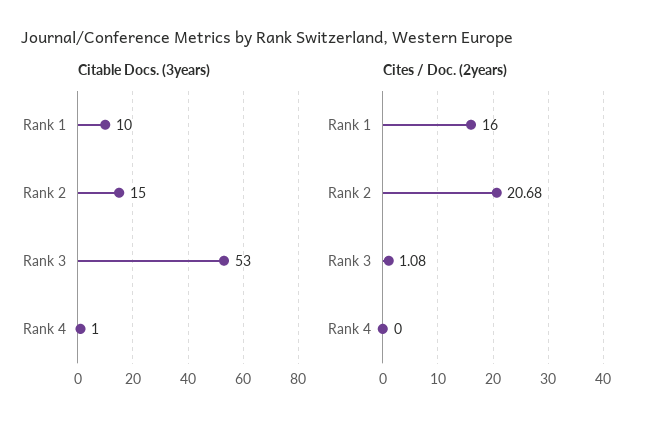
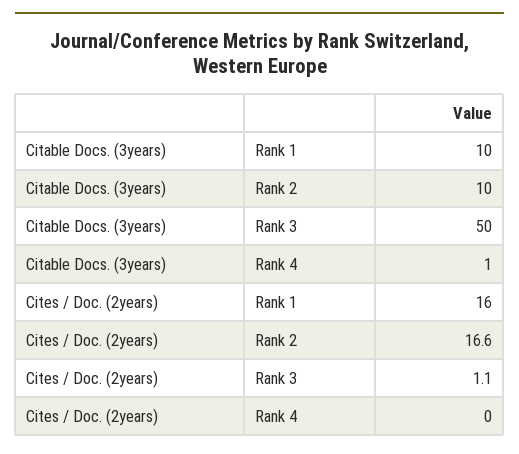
Citable Docs. (3years), Rank 2: 15 -> 10
Citable Docs. (3years), Rank 3: 53 -> 50
Cites / Doc. (2years), Rank 2: 20.68 -> 16.6

